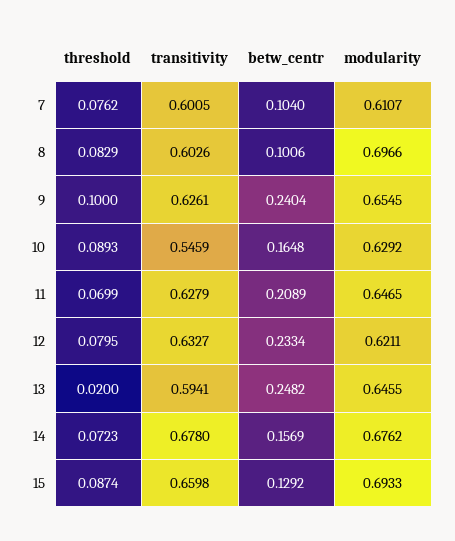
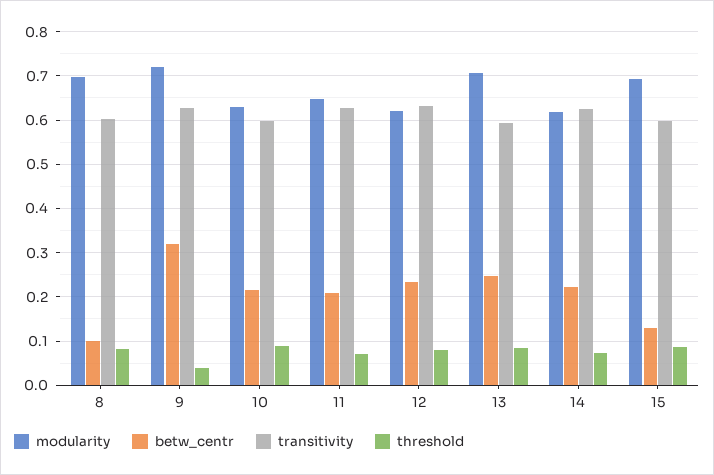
threshold, 7: 0.0762 -> none
transitivity, 7: 0.6005 -> none
betw_centr, 7: 0.104 -> none
modularity, 7: 0.6107 -> none
threshold, 9: 0.1 -> 0.04
betw_centr, 9: 0.2404 -> 0.32
modularity, 9: 0.6545 -> 0.72
transitivity, 10: 0.5459 -> 0.6
betw_centr, 10: 0.1648 -> 0.22
threshold, 13: 0.02 -> 0.08
modularity, 13: 0.6455 -> 0.7
transitivity, 14: 0.678 -> 0.62
betw_centr, 14: 0.1569 -> 0.22
modularity, 14: 0.6762 -> 0.62
transitivity, 15: 0.6598 -> 0.6

